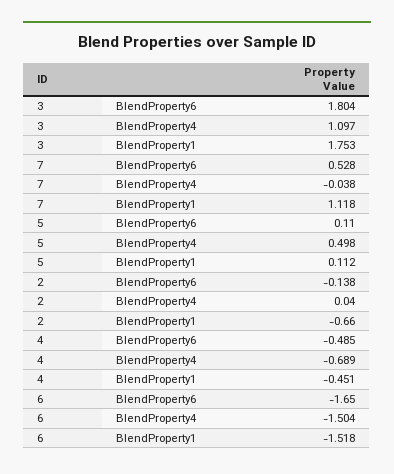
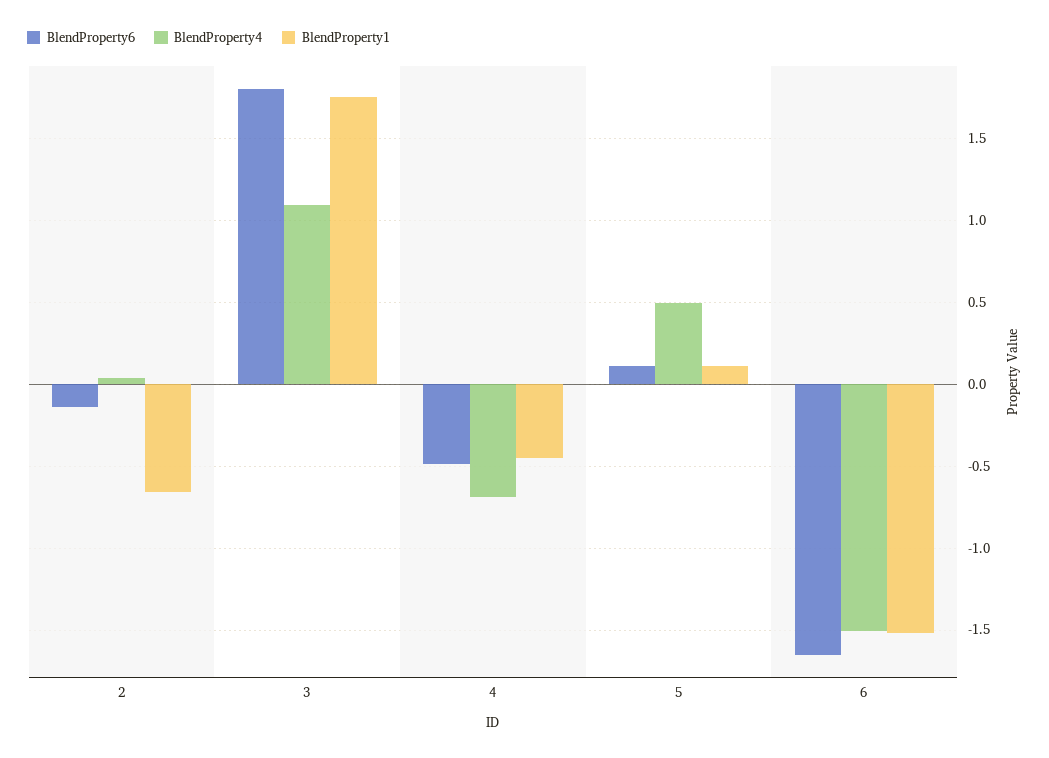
BlendProperty6, 7: 0.528 -> none
BlendProperty4, 7: -0.038 -> none
BlendProperty1, 7: 1.118 -> none

